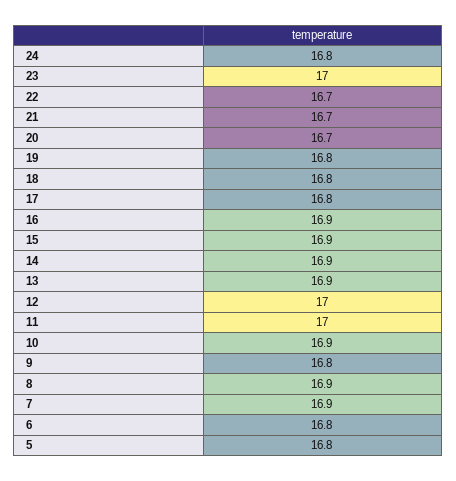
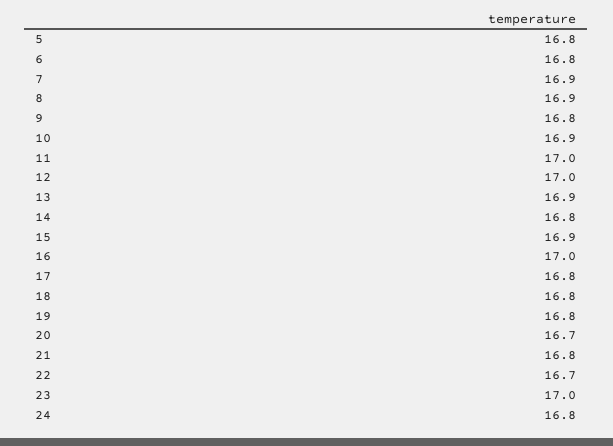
21: 16.7 -> 16.8
16: 16.9 -> 17
14: 16.9 -> 16.8

